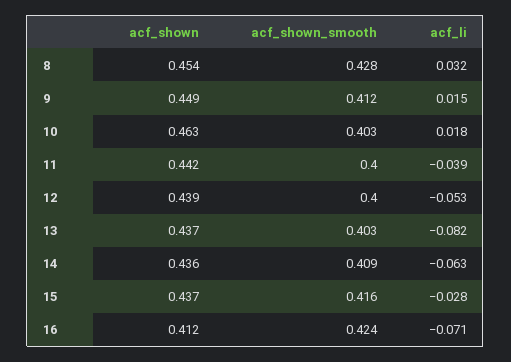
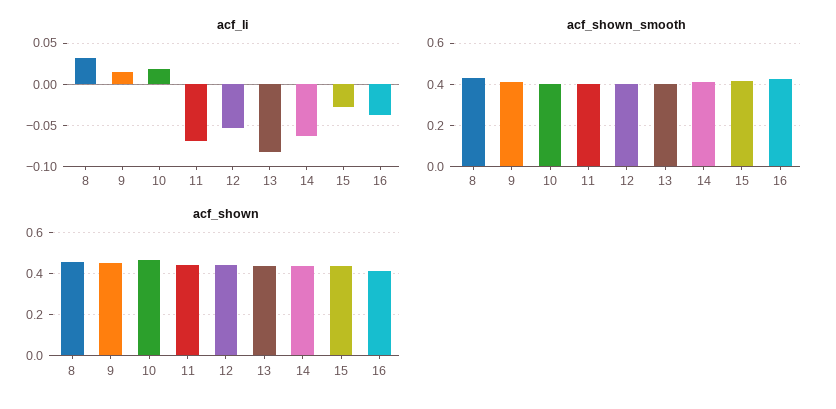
acf_li, 11: -0.039 -> -0.07
acf_li, 16: -0.071 -> -0.04

